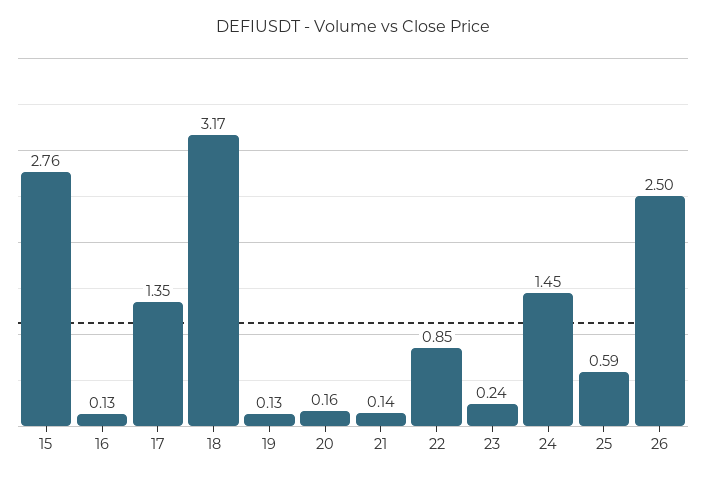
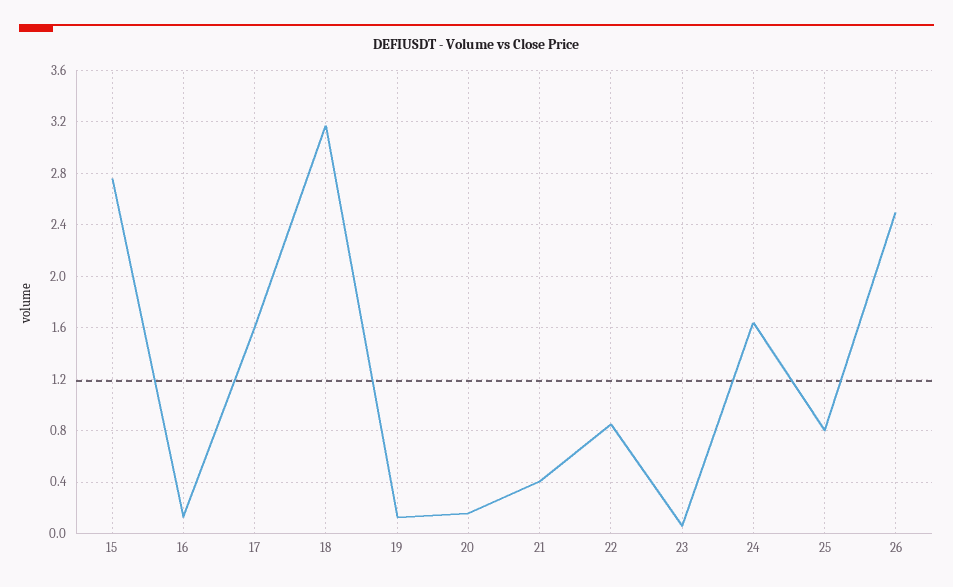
17: 1.35 -> 1.6
21: 0.14 -> 0.4
23: 0.24 -> 0.05
24: 1.45 -> 1.65
25: 0.59 -> 0.8

